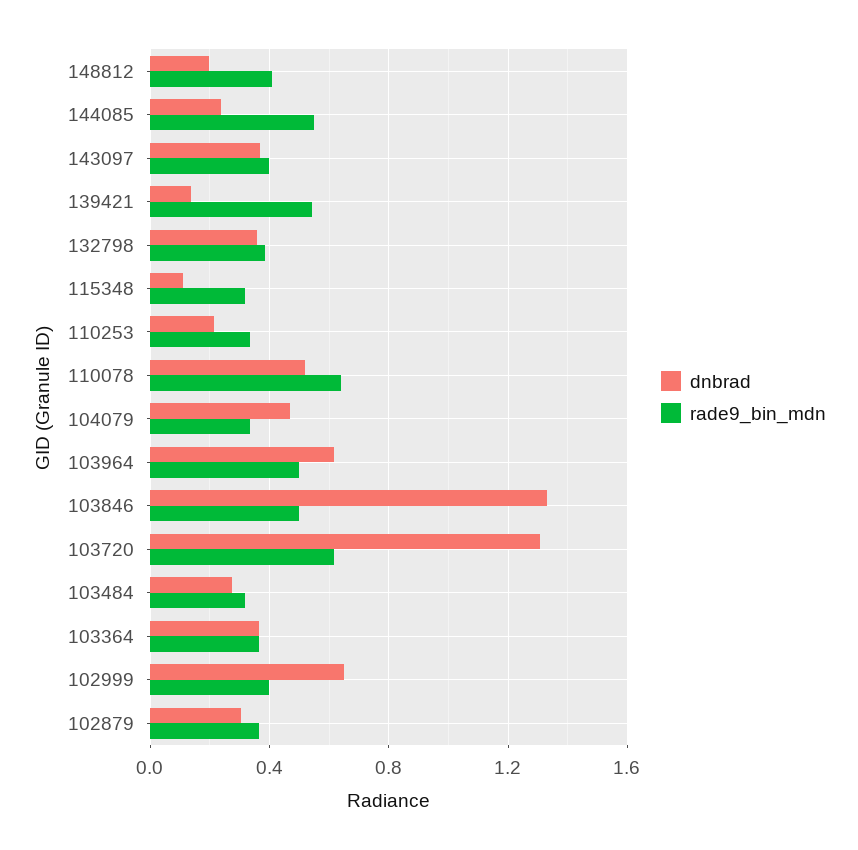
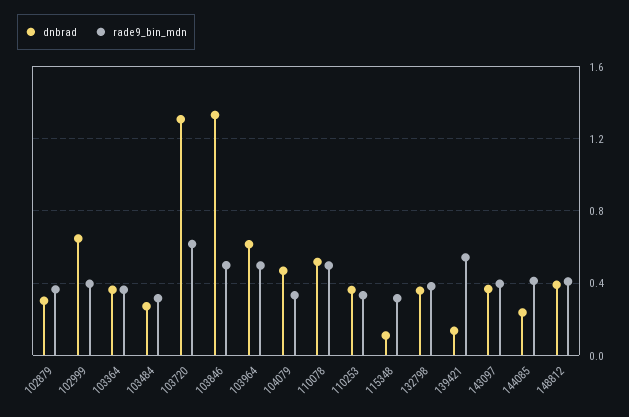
dnbrad, 148812: 0.2 -> 0.4
rade9_bin_mdn, 144085: 0.55 -> 0.4
dnbrad, 110253: 0.2 -> 0.35
rade9_bin_mdn, 110078: 0.65 -> 0.5

